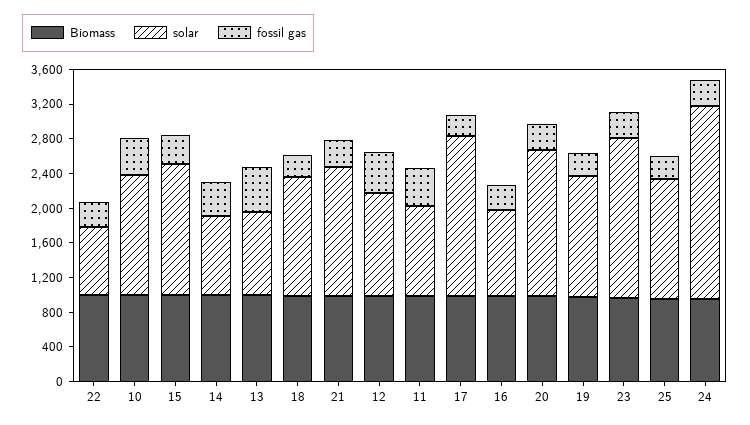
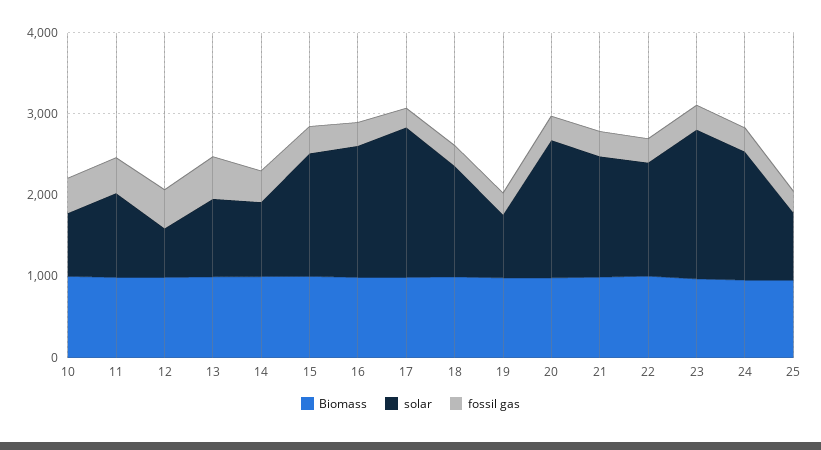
solar, 22: 800 -> 1400
solar, 10: 1400 -> 800
solar, 12: 1200 -> 600
solar, 16: 1000 -> 1600
solar, 19: 1400 -> 800
solar, 25: 1400 -> 800
solar, 24: 2200 -> 1600

